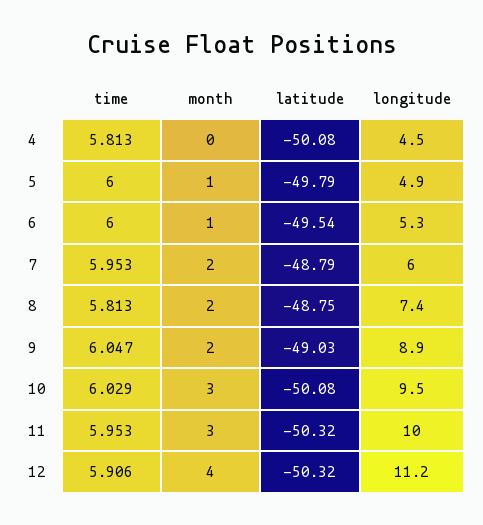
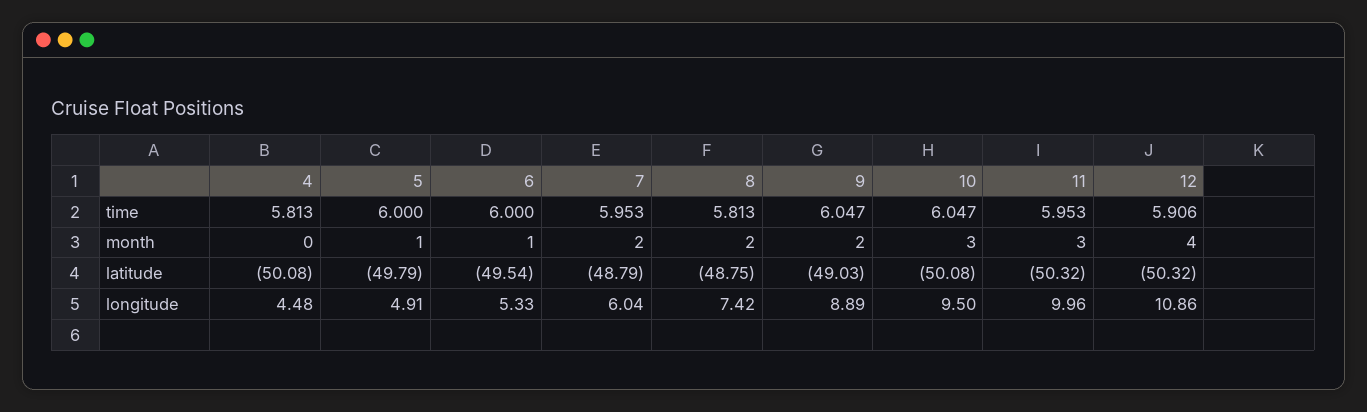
time, 10: 6.029 -> 6.047
longitude, 12: 11.2 -> 10.86

